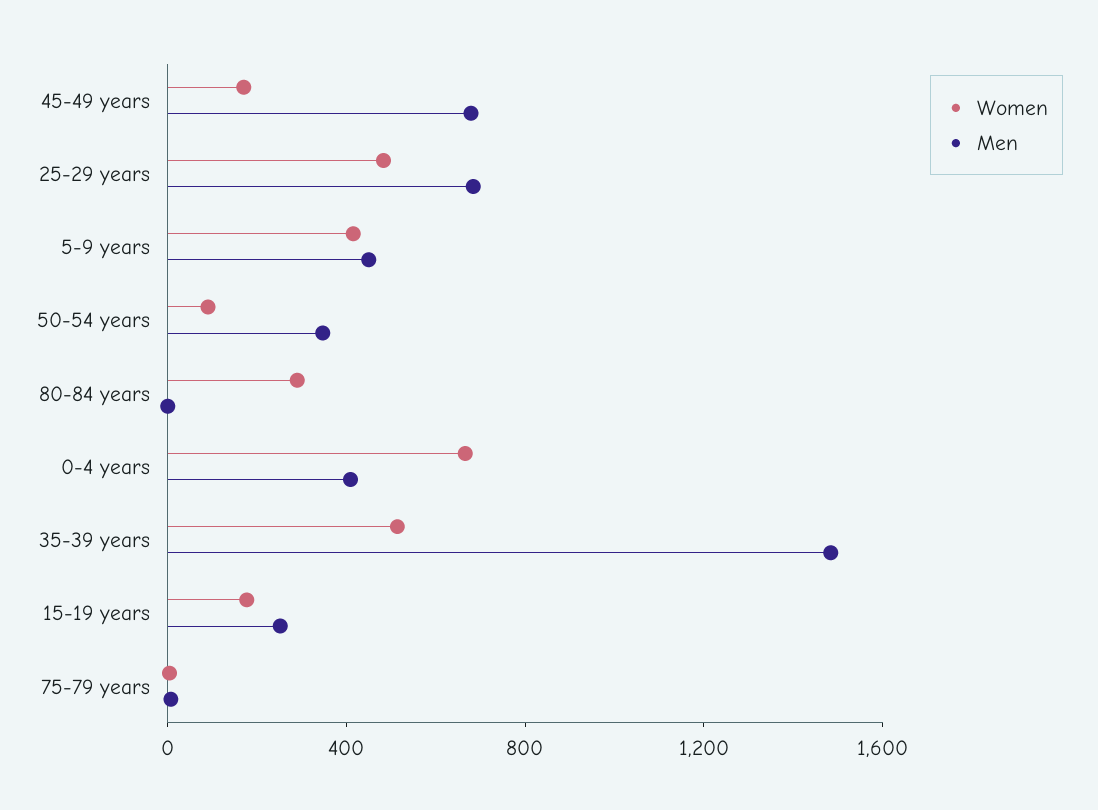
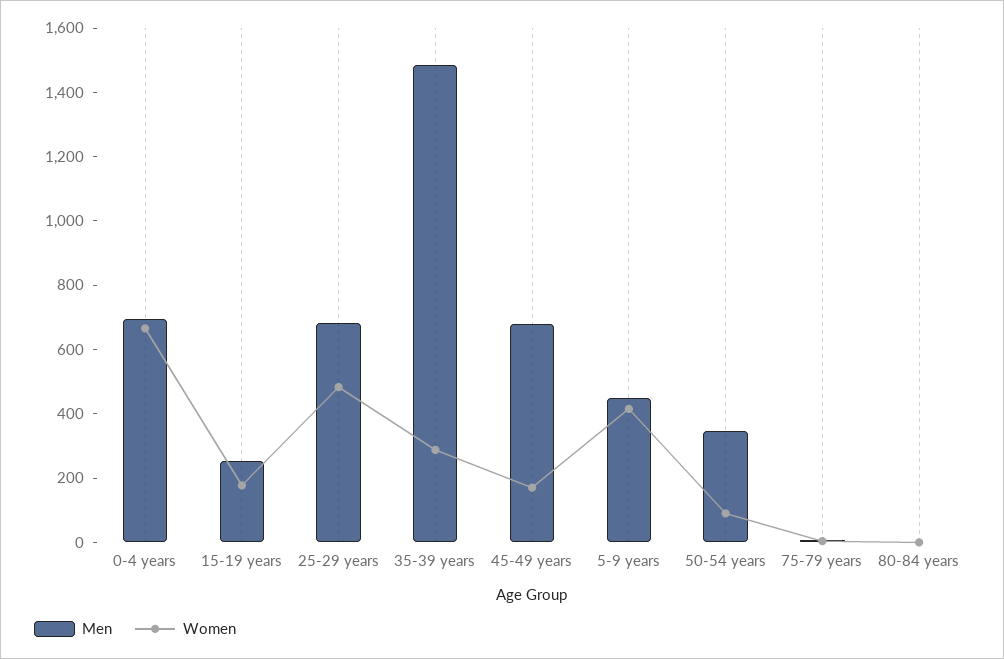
Women, 80-84 years: 300 -> 0
Men, 0-4 years: 400 -> 700
Women, 35-39 years: 500 -> 300

